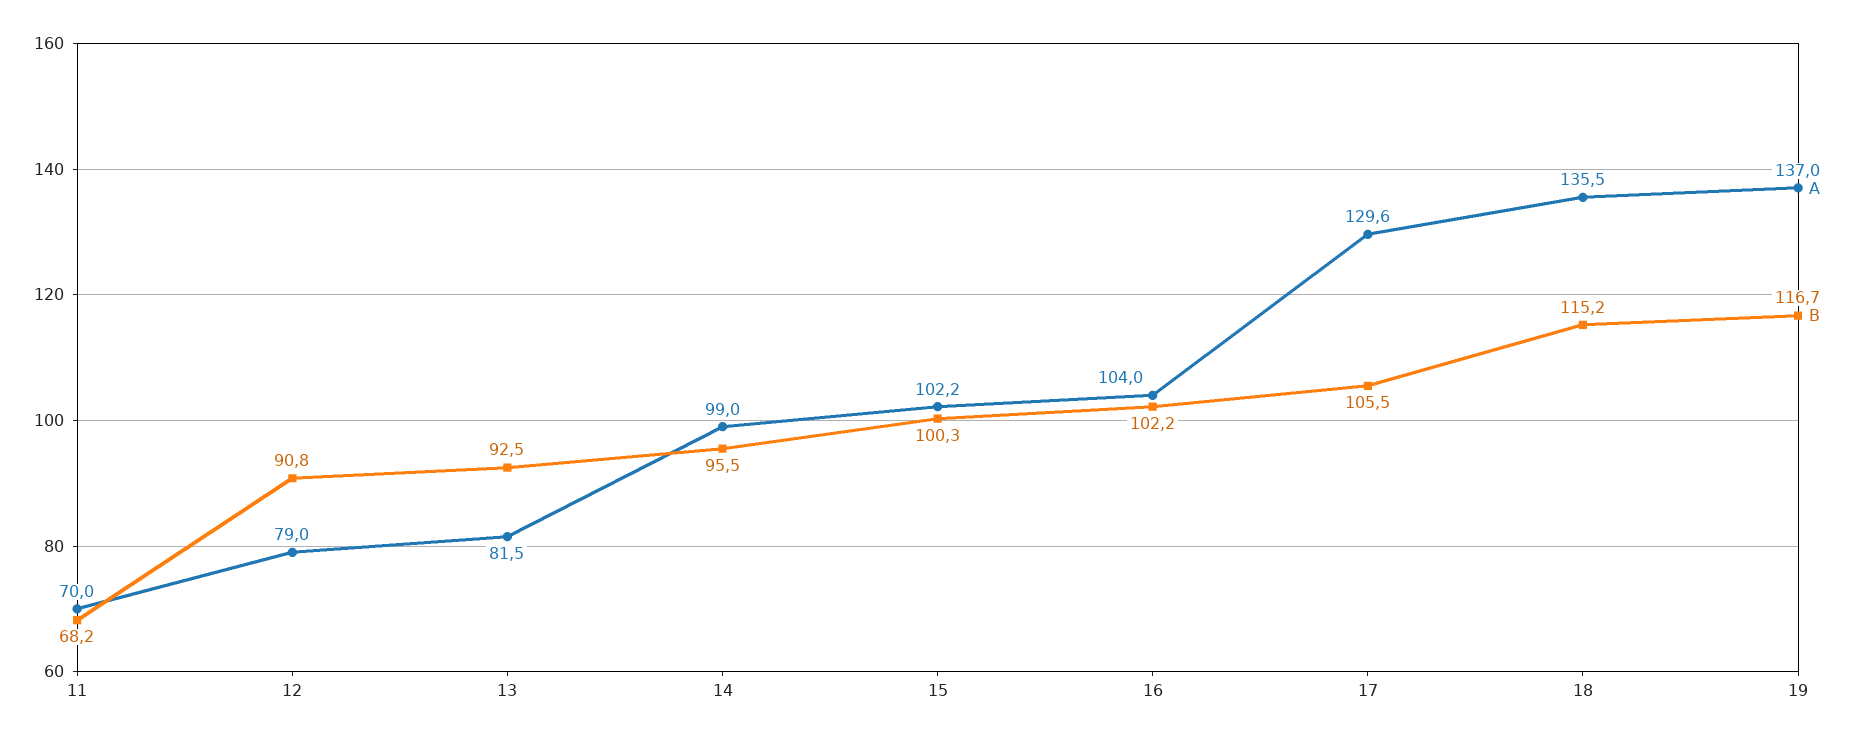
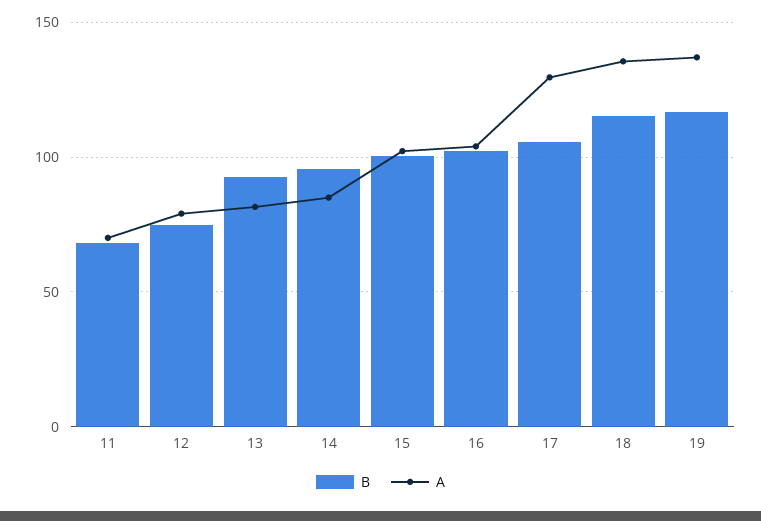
B, 12: 90.8 -> 75
A, 14: 99 -> 85

